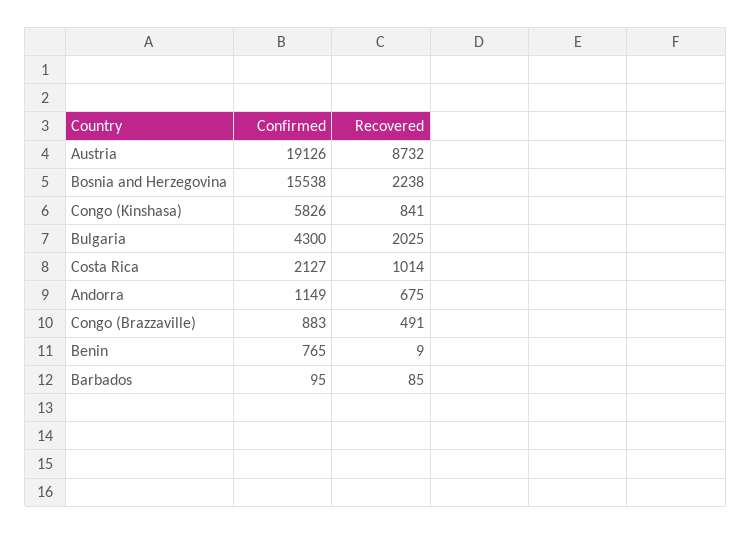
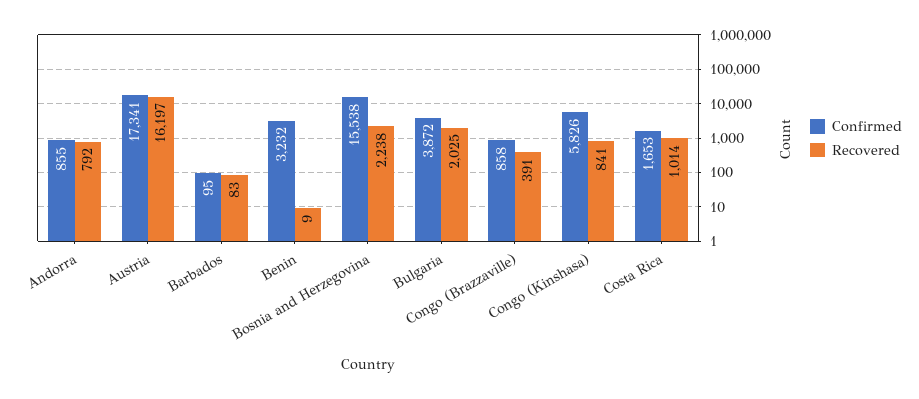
Confirmed, Austria: 19126 -> 17341
Recovered, Austria: 8732 -> 16197
Confirmed, Bulgaria: 4300 -> 3872
Confirmed, Costa Rica: 2127 -> 1653
Confirmed, Andorra: 1149 -> 855
Recovered, Andorra: 675 -> 792
Confirmed, Congo (Brazzaville): 883 -> 858
Recovered, Congo (Brazzaville): 491 -> 391
Confirmed, Benin: 765 -> 3232
Recovered, Barbados: 85 -> 83

